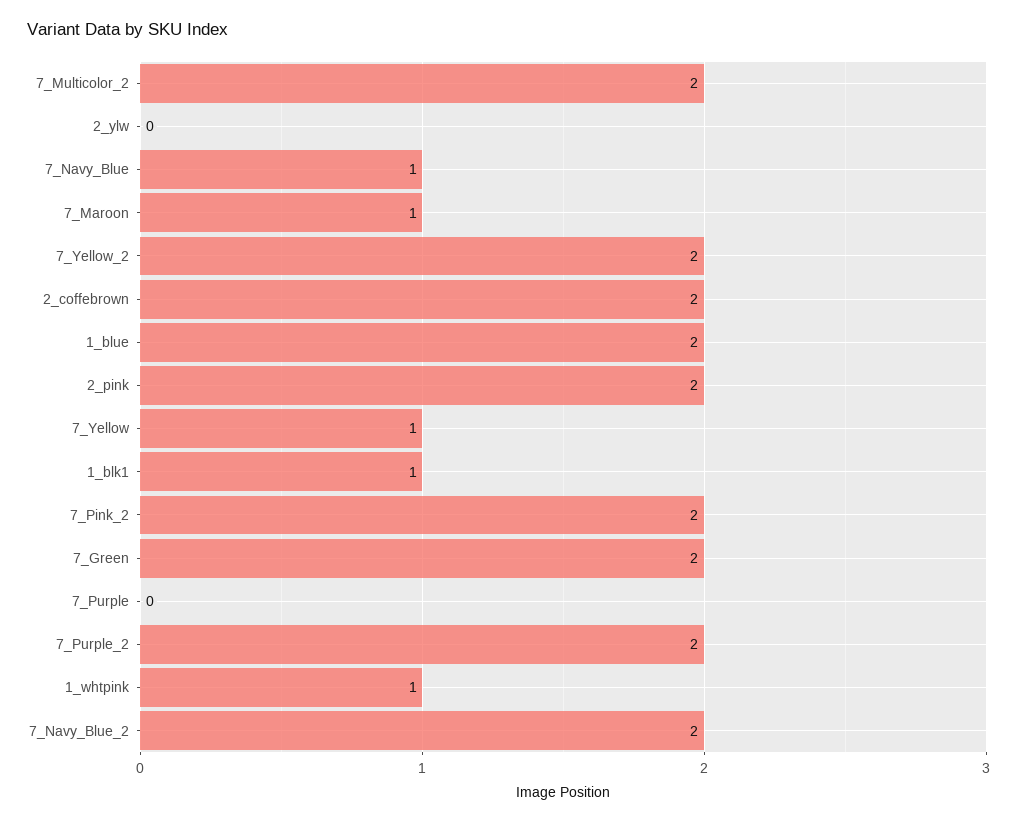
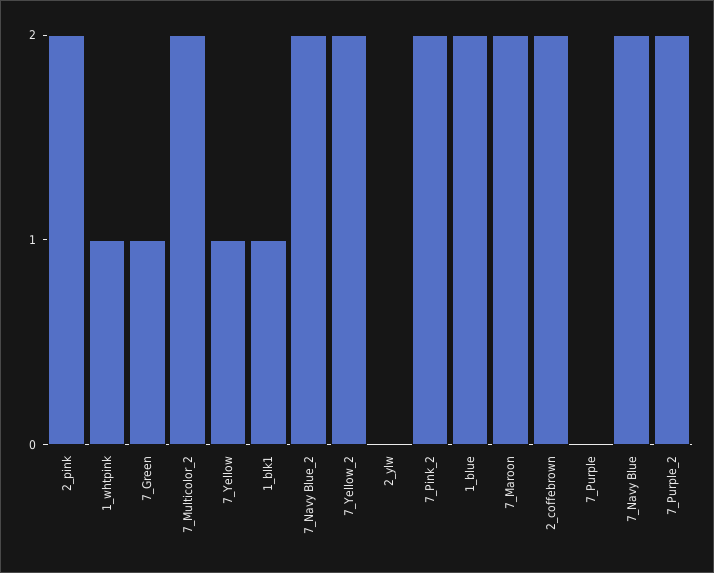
7_Navy_Blue: 1 -> 2
7_Maroon: 1 -> 2
7_Green: 2 -> 1

